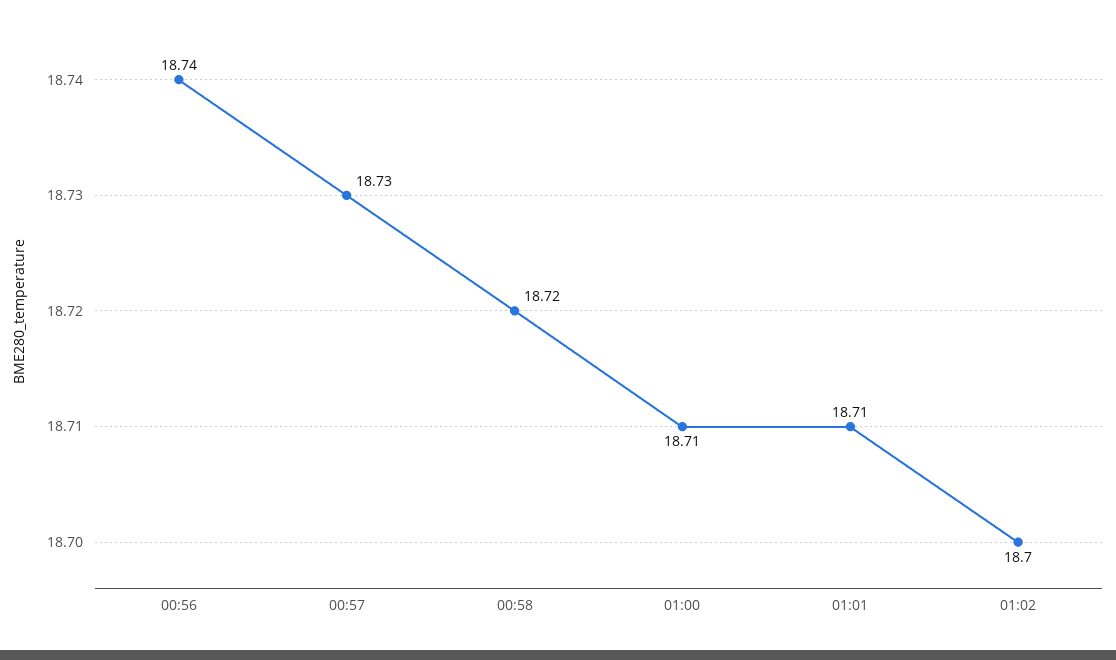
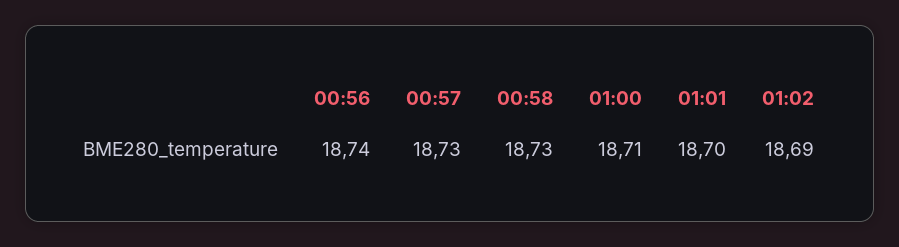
00:58: 18.72 -> 18.73
01:01: 18.71 -> 18.7
01:02: 18.7 -> 18.69

